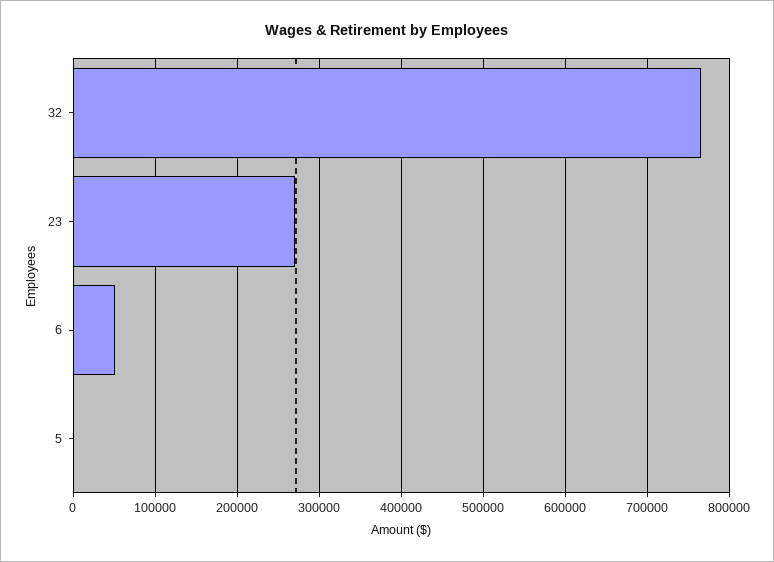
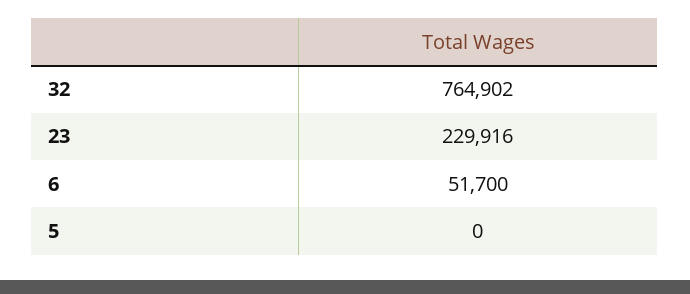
23: 270000 -> 229916

